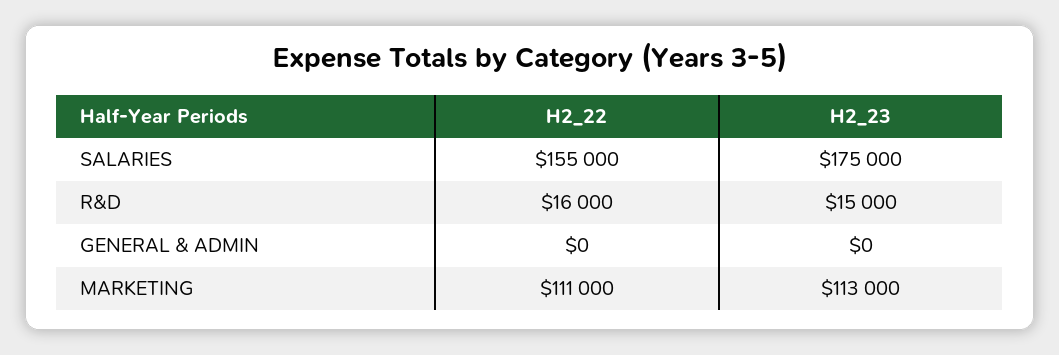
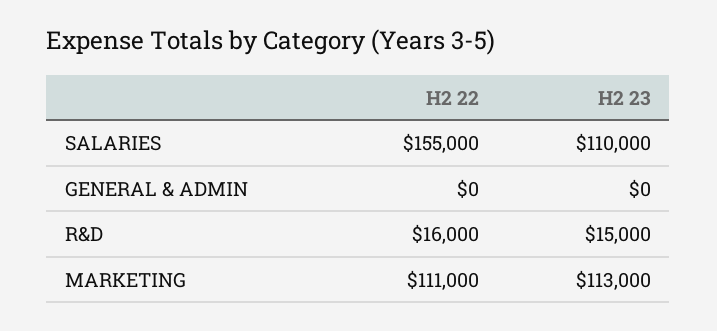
H2_23, SALARIES: 175000 -> 110000

